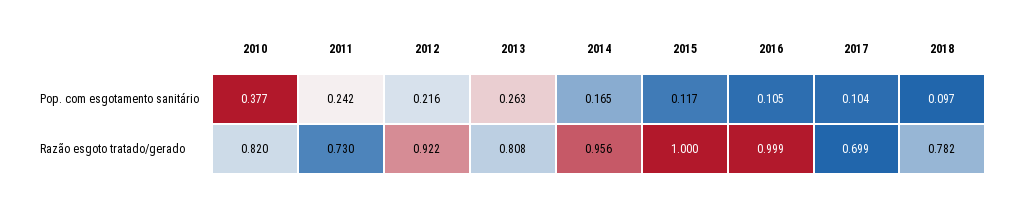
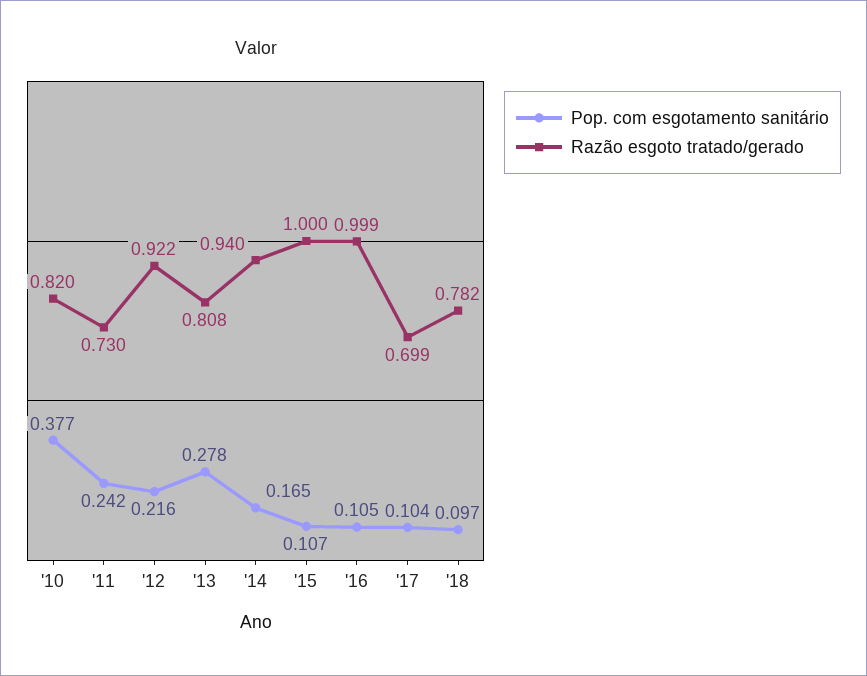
Pop. com esgotamento sanitário, 2013: 0.263 -> 0.278
Pop. com esgotamento sanitário, 2015: 0.117 -> 0.107
Razão esgoto tratado/gerado, 2014: 0.956 -> 0.94

